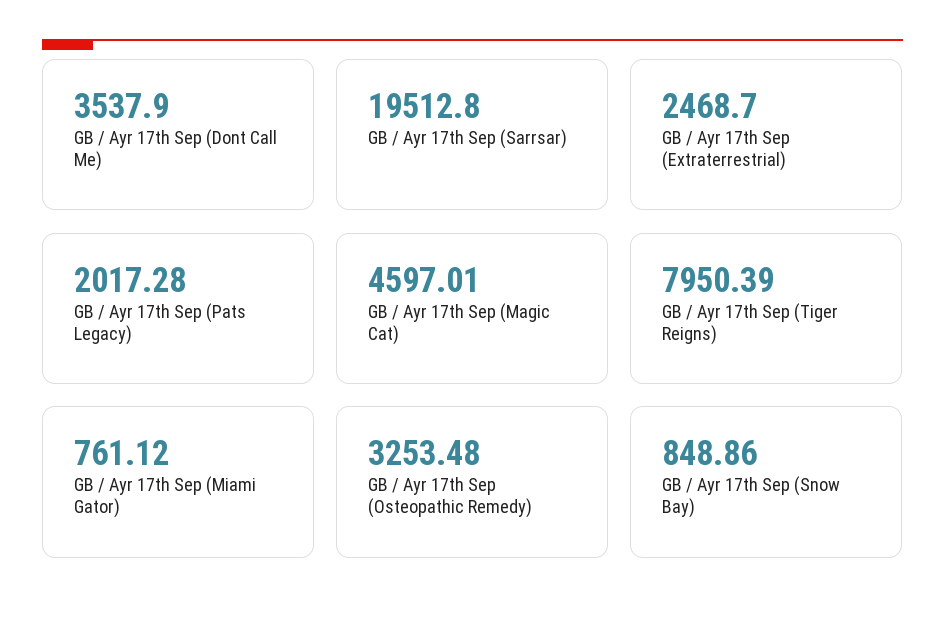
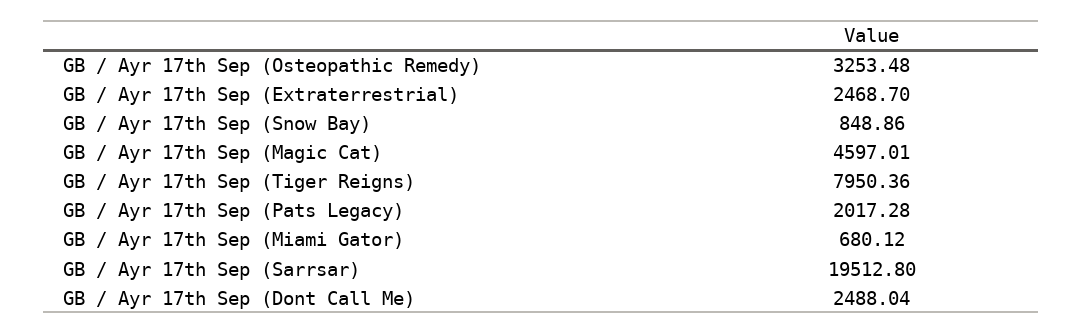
GB / Ayr 17th Sep (Dont Call Me): 3537.9 -> 2488.04
GB / Ayr 17th Sep (Tiger Reigns): 7950.39 -> 7950.36
GB / Ayr 17th Sep (Miami Gator): 761.12 -> 680.12

